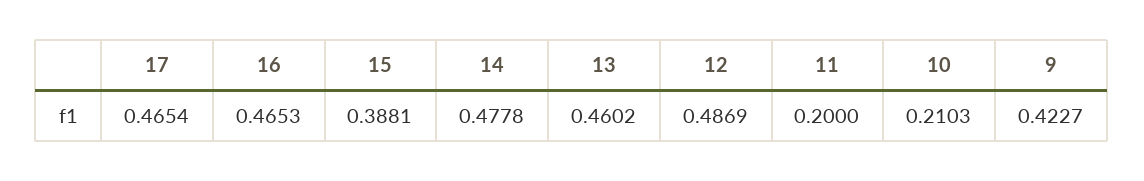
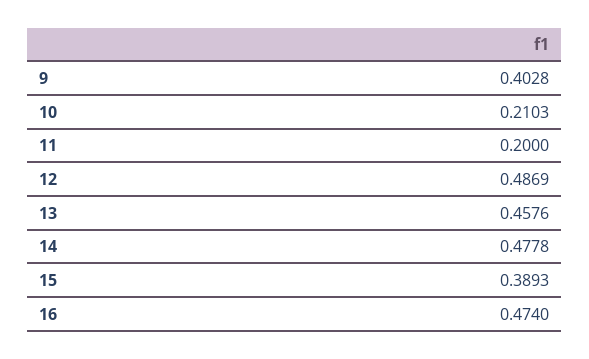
17: 0.4654 -> none
16: 0.4653 -> 0.474
15: 0.3881 -> 0.3893
13: 0.4602 -> 0.4576
9: 0.4227 -> 0.4028

